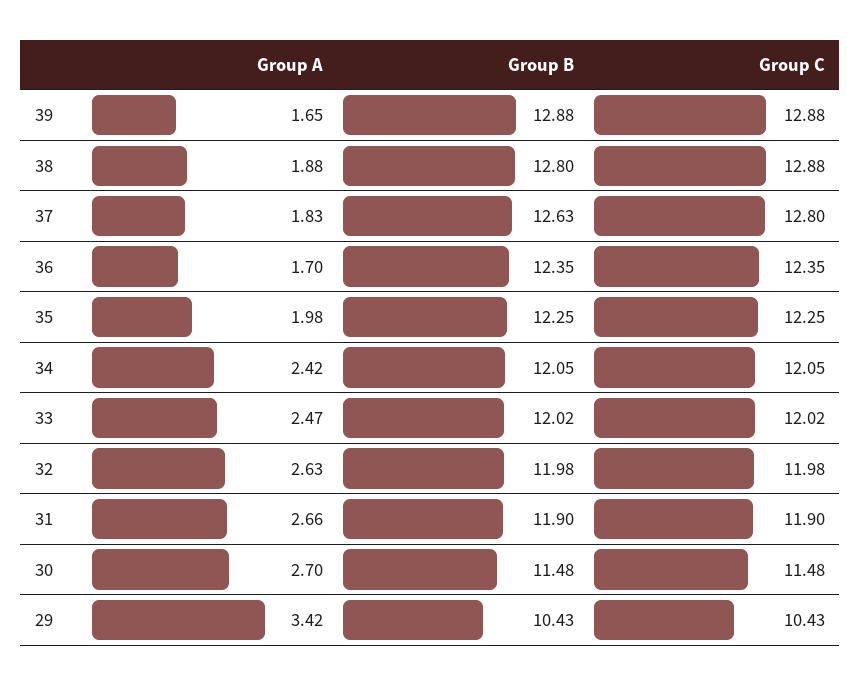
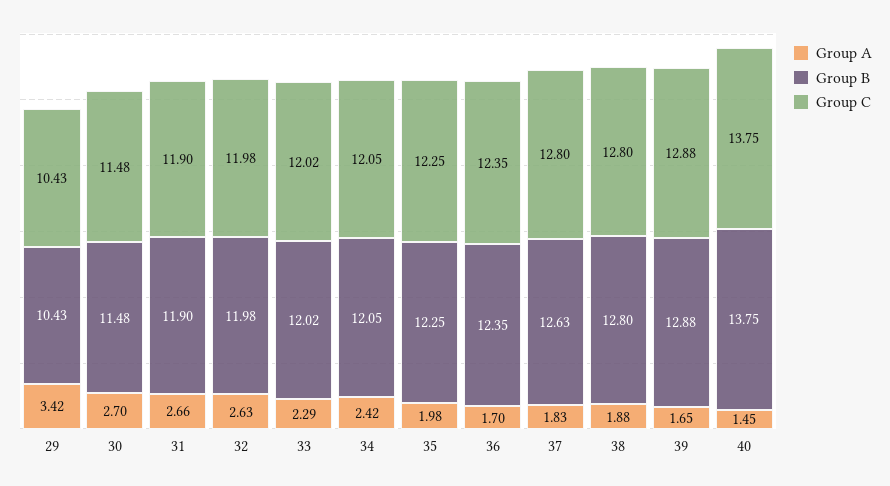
Group C, 38: 12.88 -> 12.8
Group A, 33: 2.47 -> 2.29
Group A, 40: none -> 1.45
Group B, 40: none -> 13.75
Group C, 40: none -> 13.75

